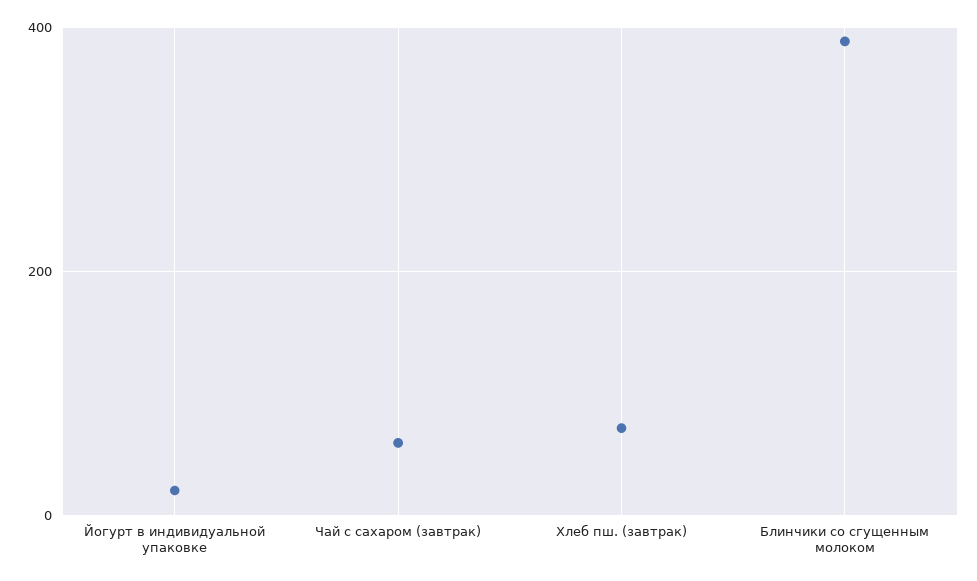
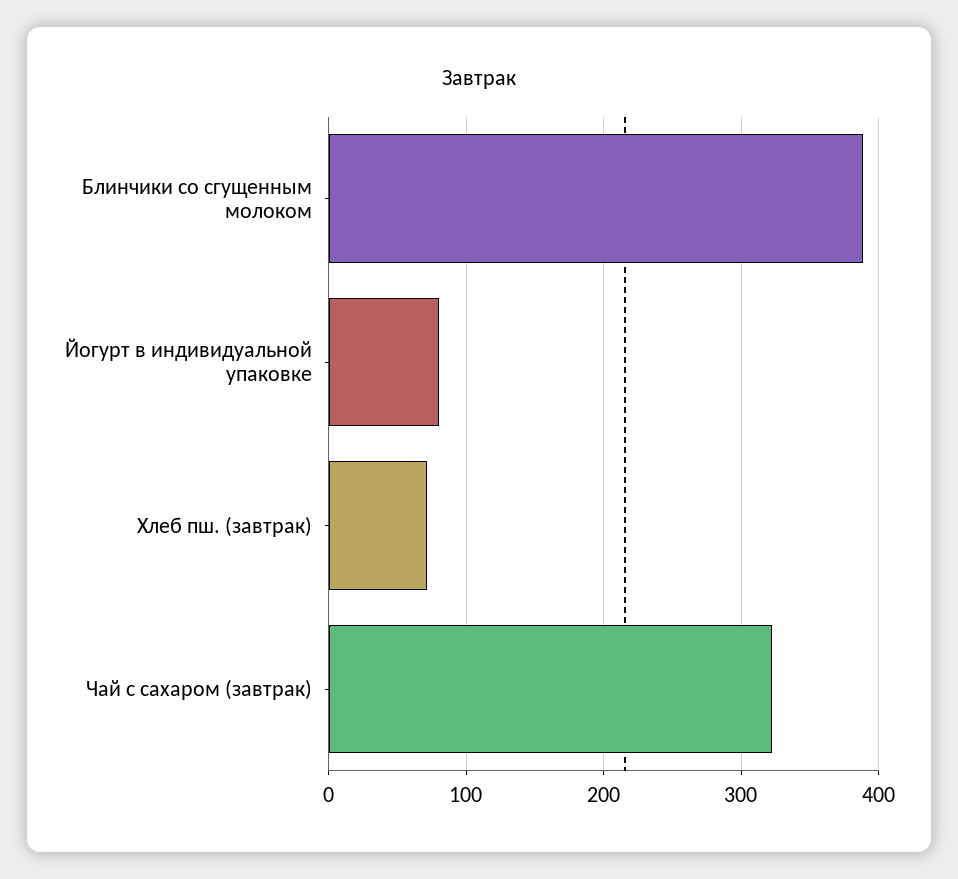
Йогурт в индивидуальной упаковке: 20 -> 80
Чай с сахаром (завтрак): 60 -> 320

